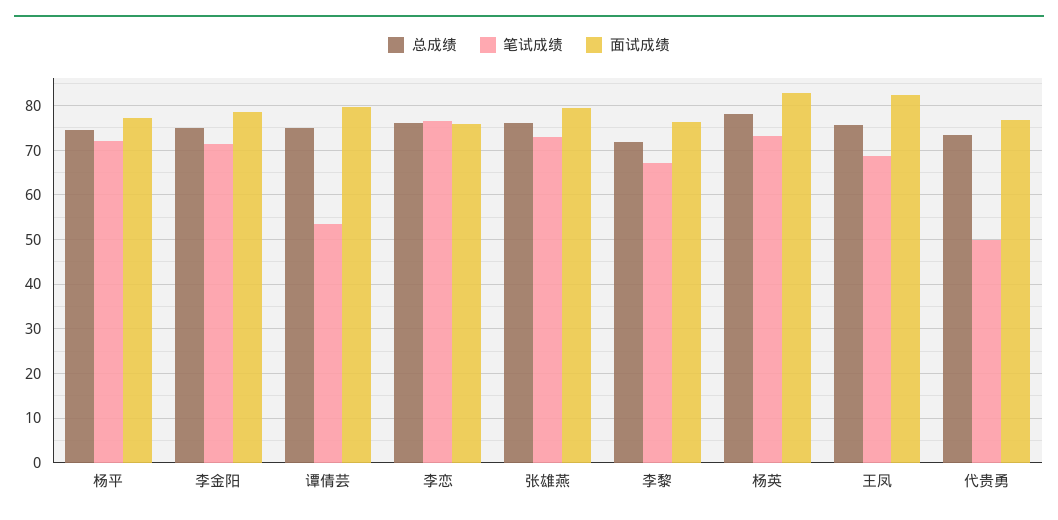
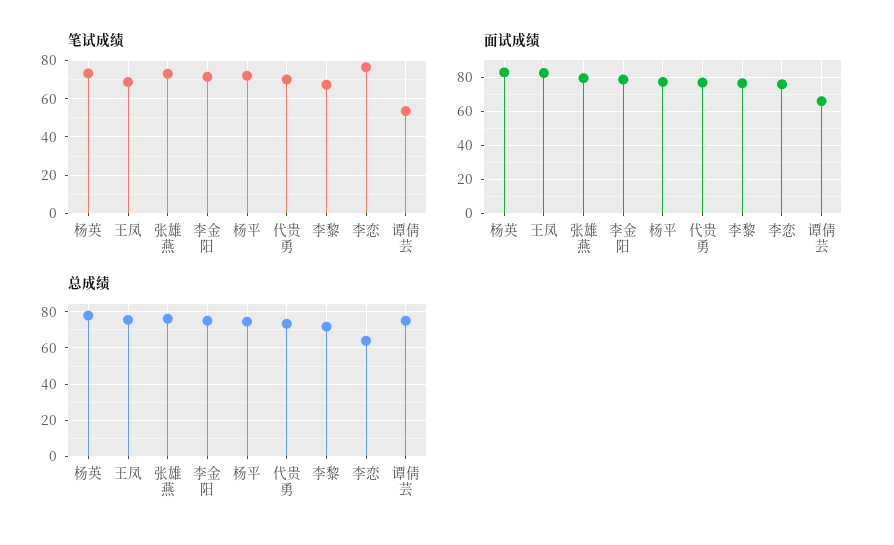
面试成绩, 谭倩芸: 80 -> 65
总成绩, 李恋: 76 -> 65
笔试成绩, 代贵勇: 50 -> 70

